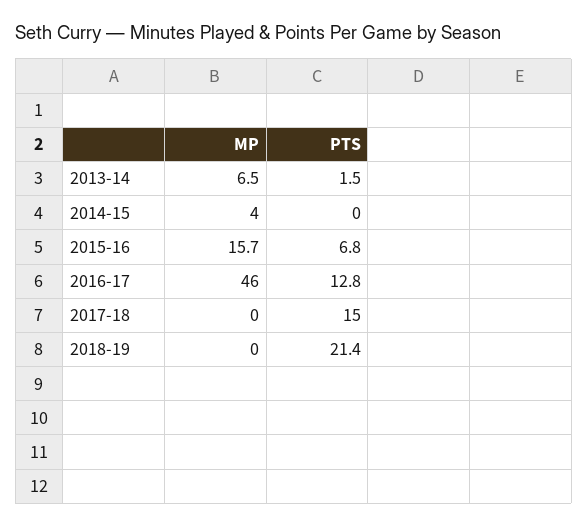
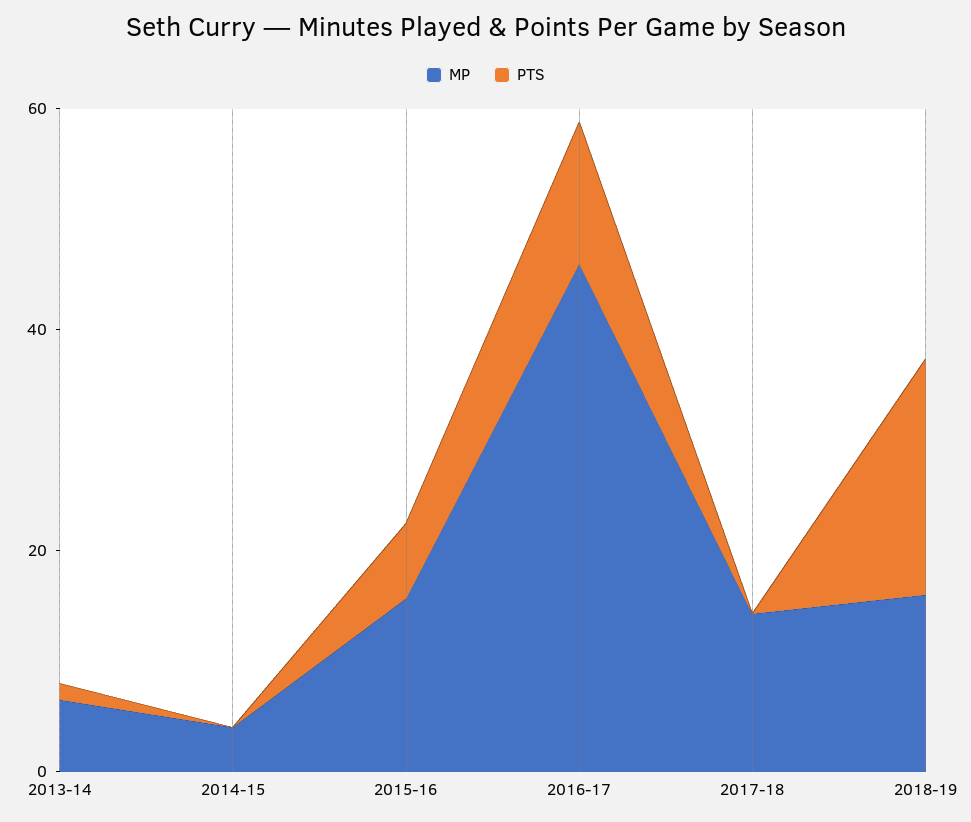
MP, 2017-18: 0 -> 15
PTS, 2017-18: 15 -> 0
MP, 2018-19: 0 -> 15

